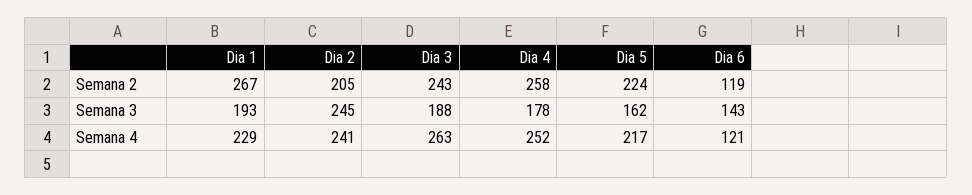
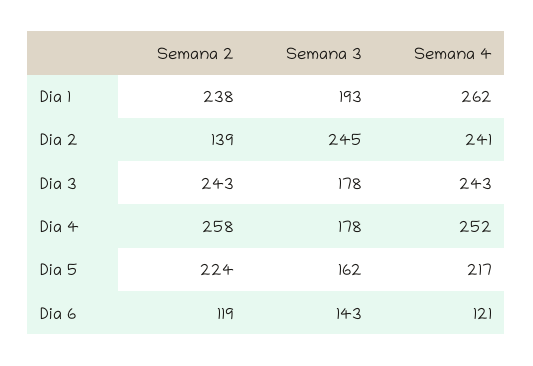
Dia 1, Semana 2: 267 -> 238
Dia 2, Semana 2: 205 -> 139
Dia 3, Semana 3: 188 -> 178
Dia 1, Semana 4: 229 -> 262
Dia 3, Semana 4: 263 -> 243

